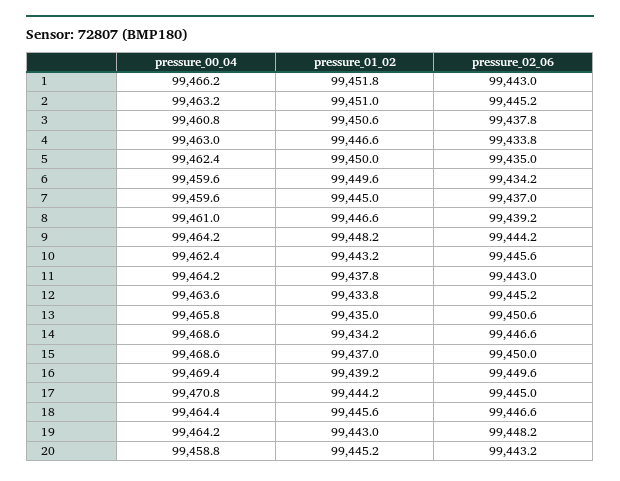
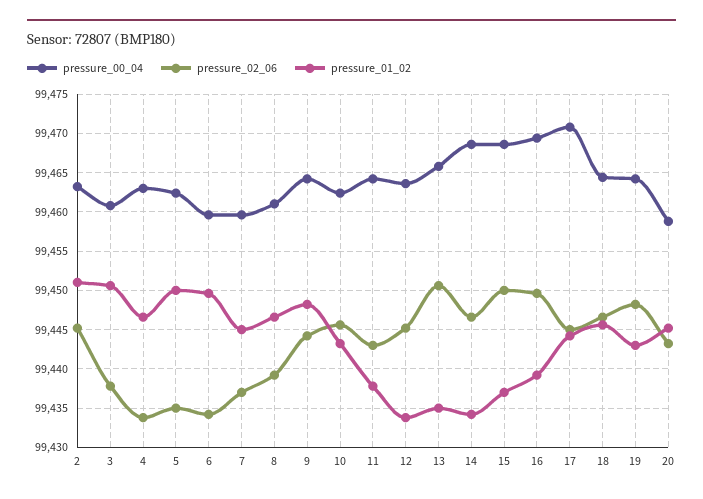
pressure_00_04, 1: 99466.2 -> none
pressure_01_02, 1: 99451.8 -> none
pressure_02_06, 1: 99443 -> none

